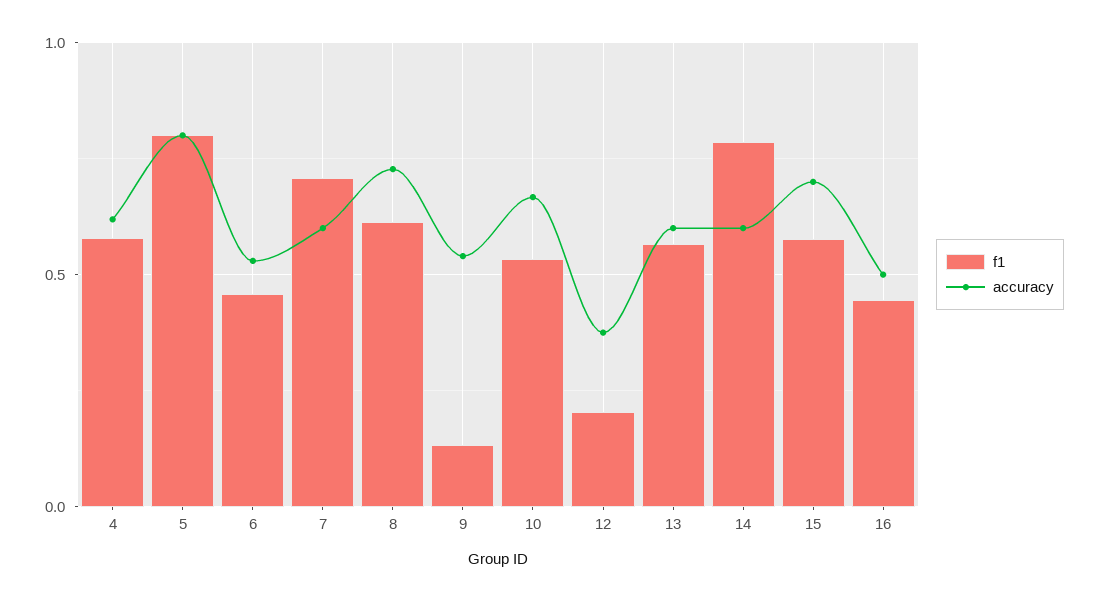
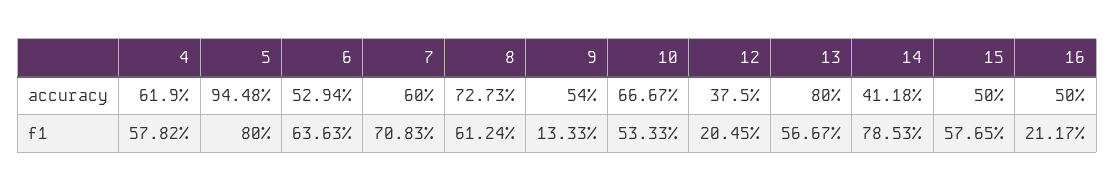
accuracy, 5: 0.8 -> 0.9448
f1, 6: 0.45 -> 0.6363
accuracy, 13: 0.6 -> 0.8
accuracy, 14: 0.6 -> 0.4118
accuracy, 15: 0.7 -> 0.5
f1, 16: 0.45 -> 0.2117

